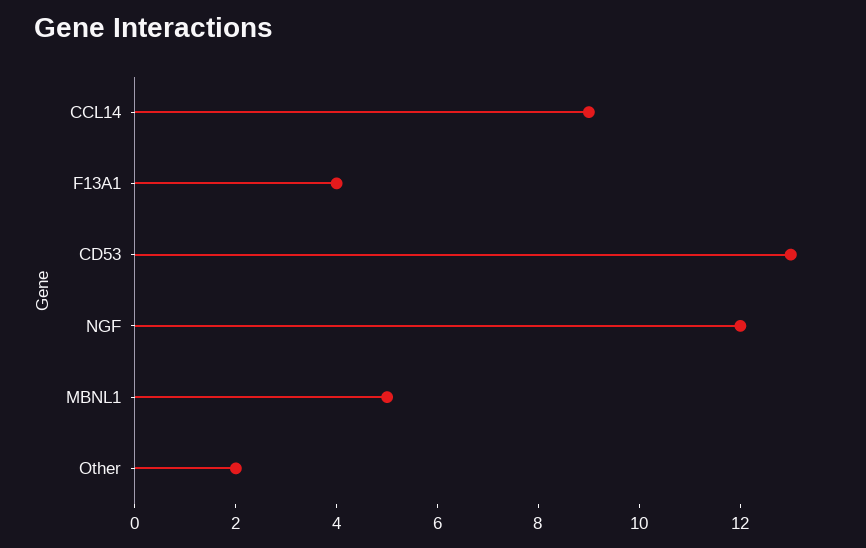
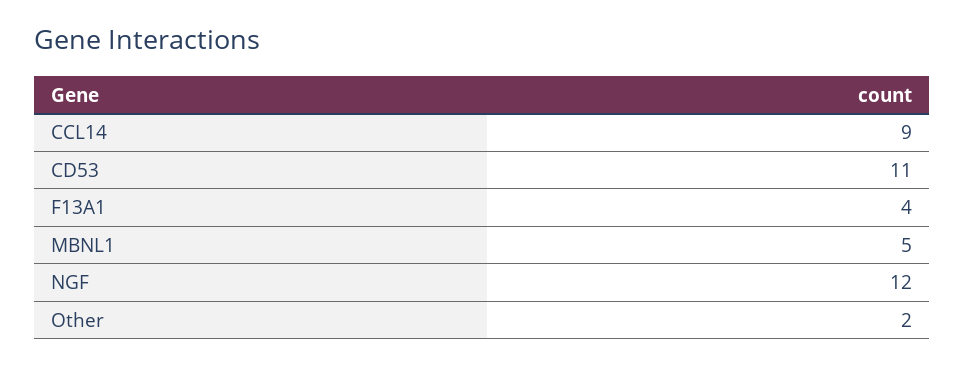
CD53: 13 -> 11

